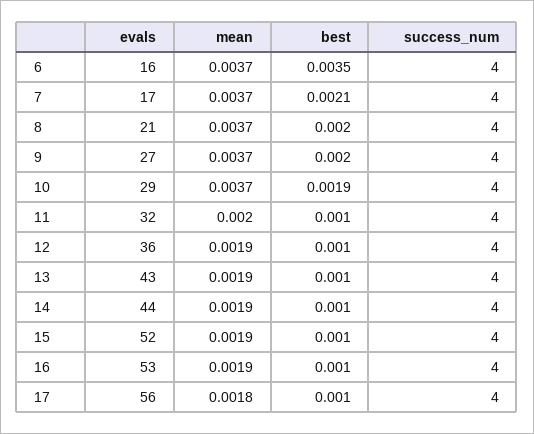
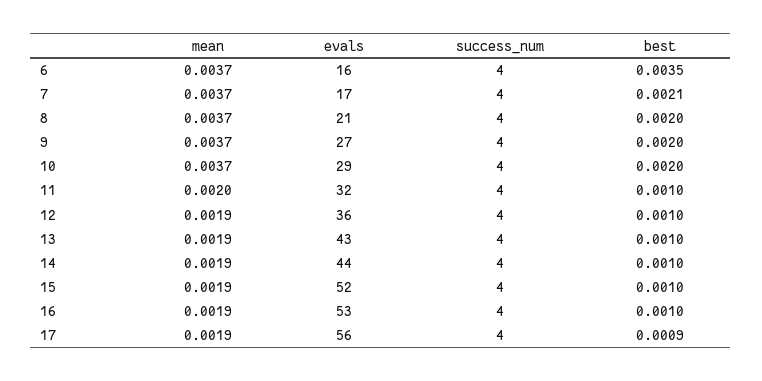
best, 10: 0.0019 -> 0.002
mean, 17: 0.0018 -> 0.0019
best, 17: 0.001 -> 0.0009

